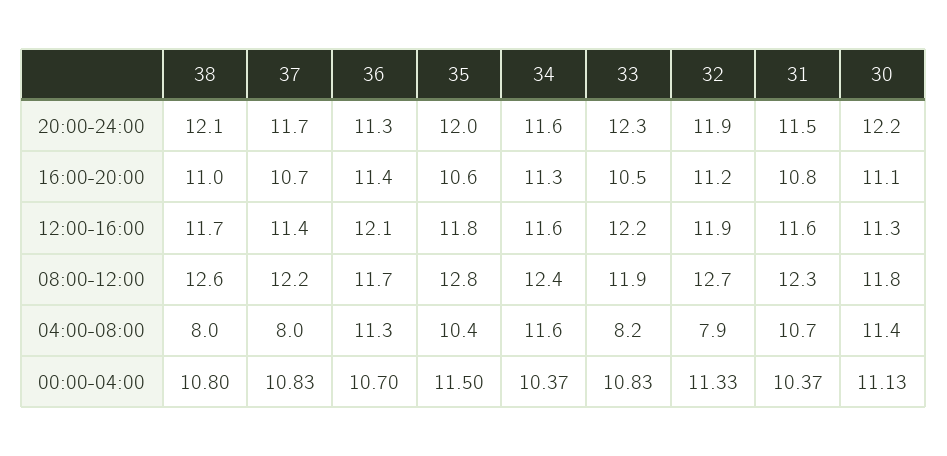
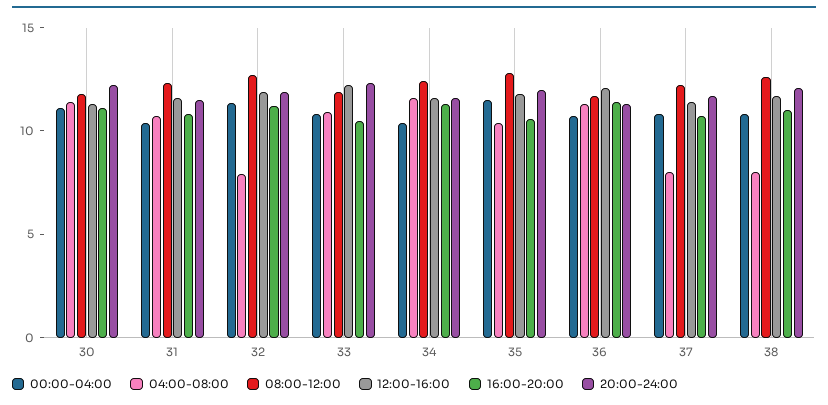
04:00-08:00, 33: 8.2 -> 11

